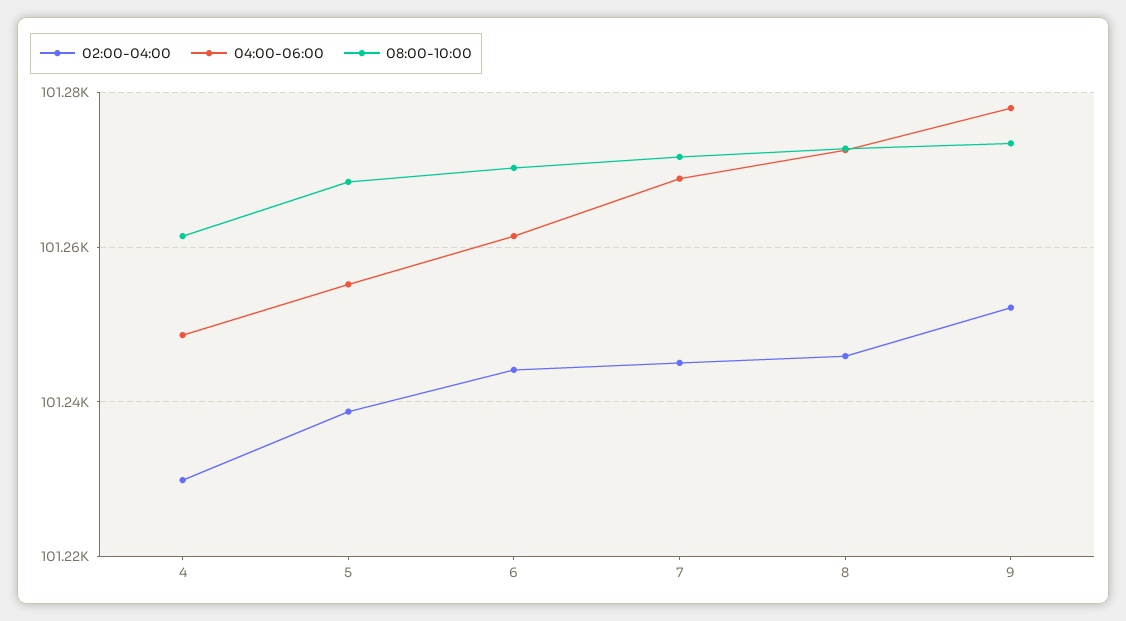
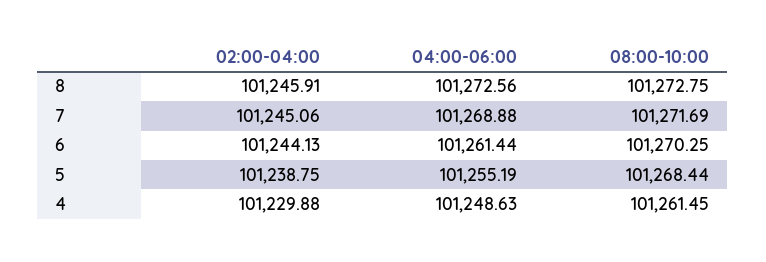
02:00-04:00, 9: 101252 -> none
04:00-06:00, 9: 101278 -> none
08:00-10:00, 9: 101274 -> none

